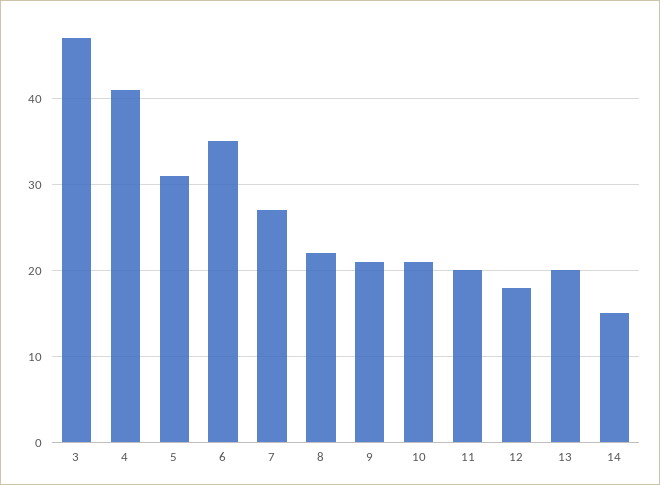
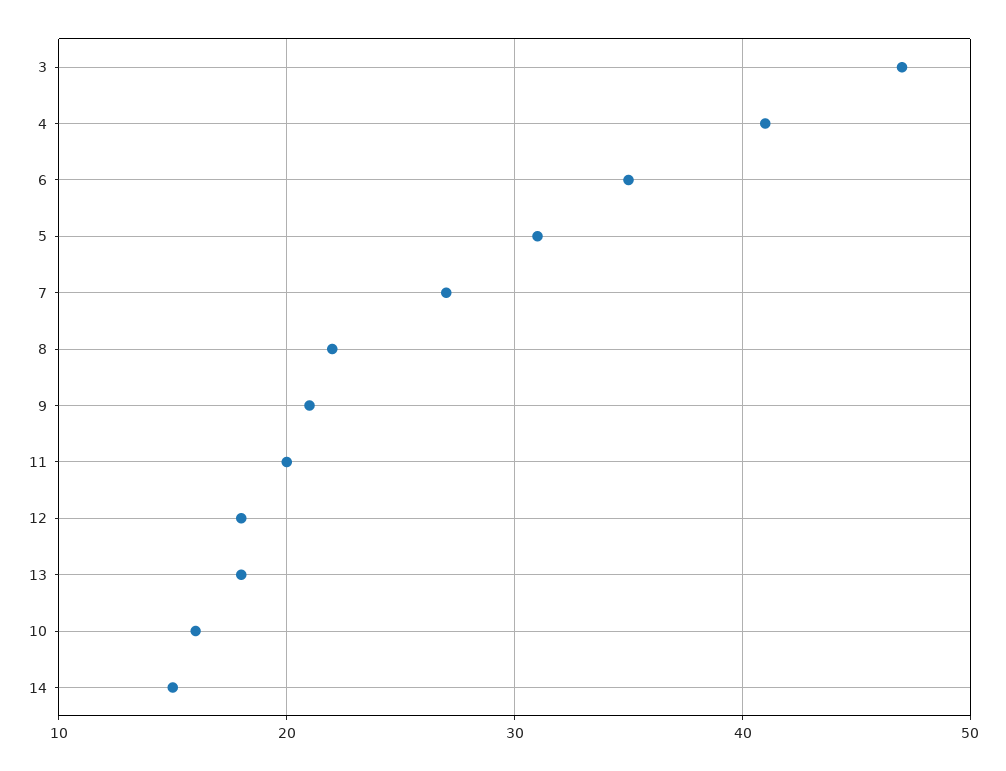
10: 21 -> 16
13: 20 -> 18

